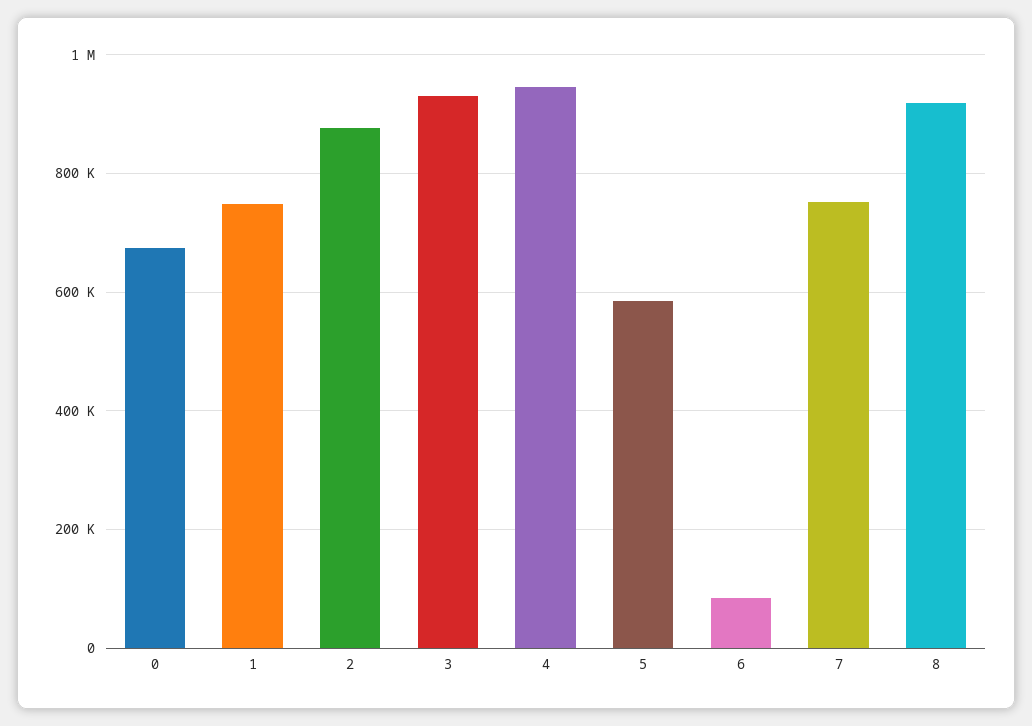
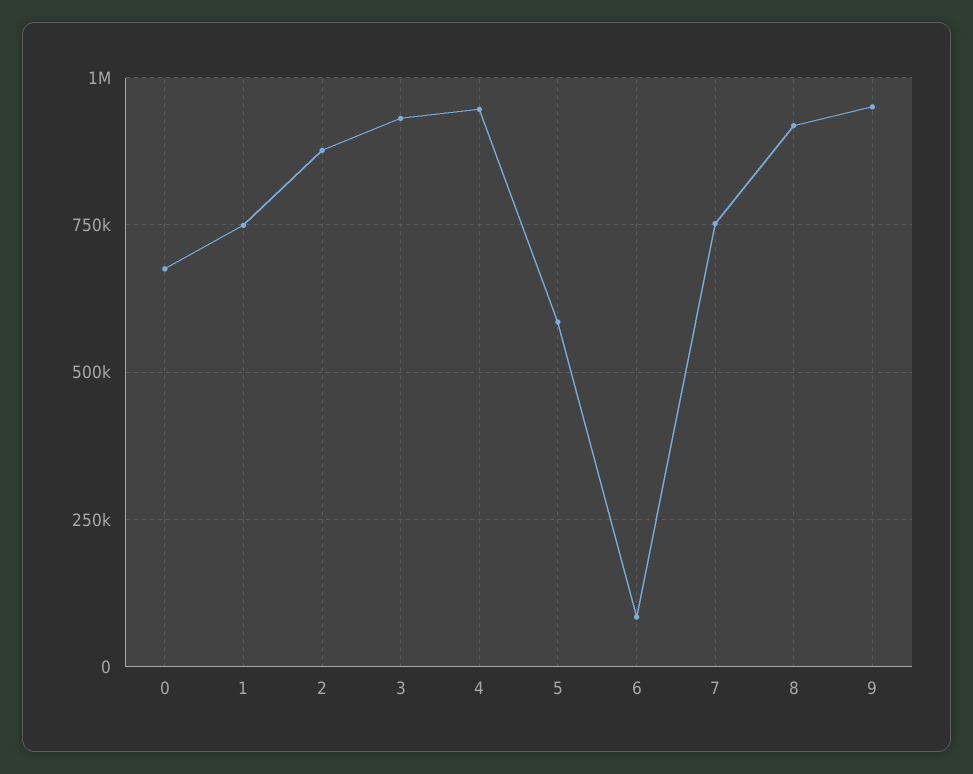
9: none -> 950000

